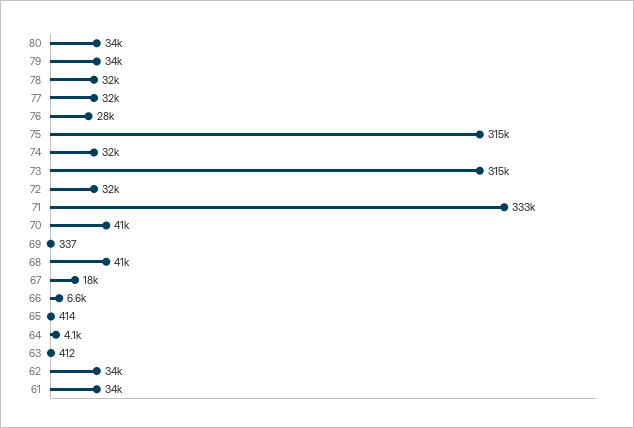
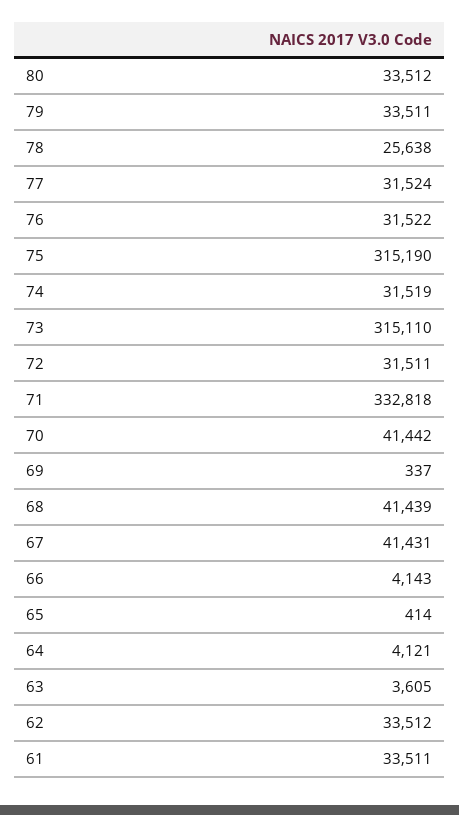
78: 32000 -> 25638
76: 28000 -> 31522
67: 18000 -> 41431
66: 6600 -> 4143
63: 412 -> 3605

